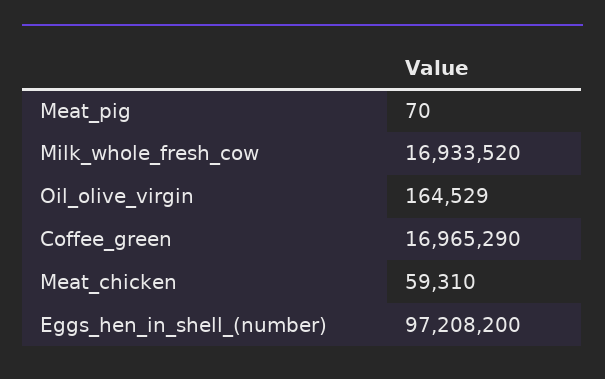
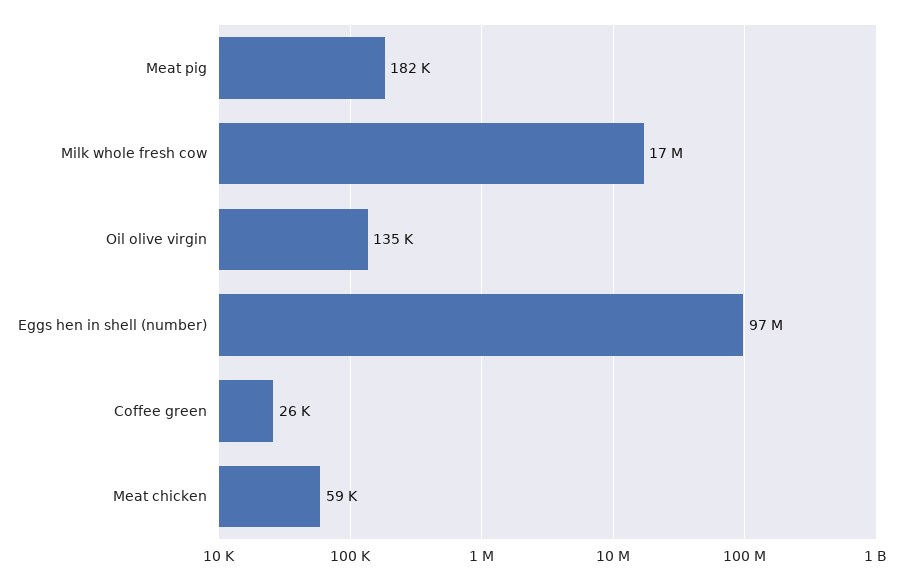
Meat_pig: 70 -> 182000
Oil_olive_virgin: 164529 -> 135000
Coffee_green: 16965290 -> 26000

